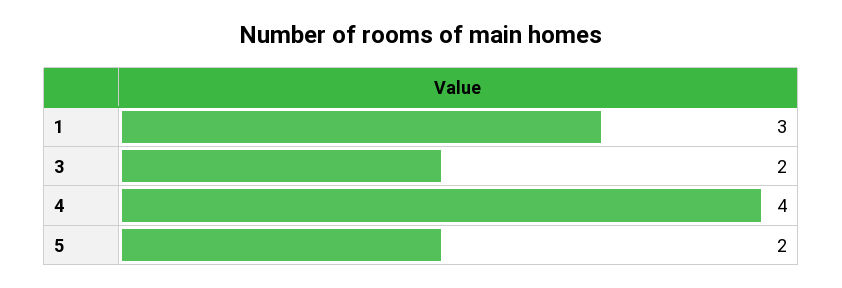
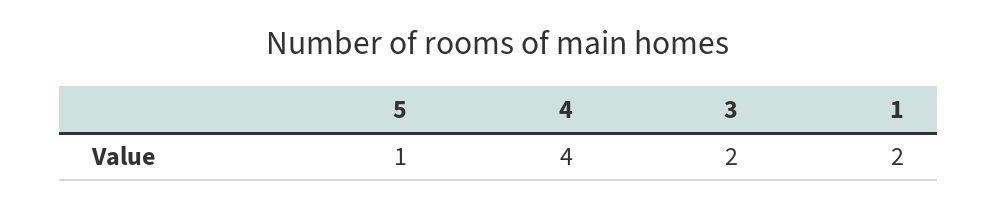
1: 3 -> 2
5: 2 -> 1

